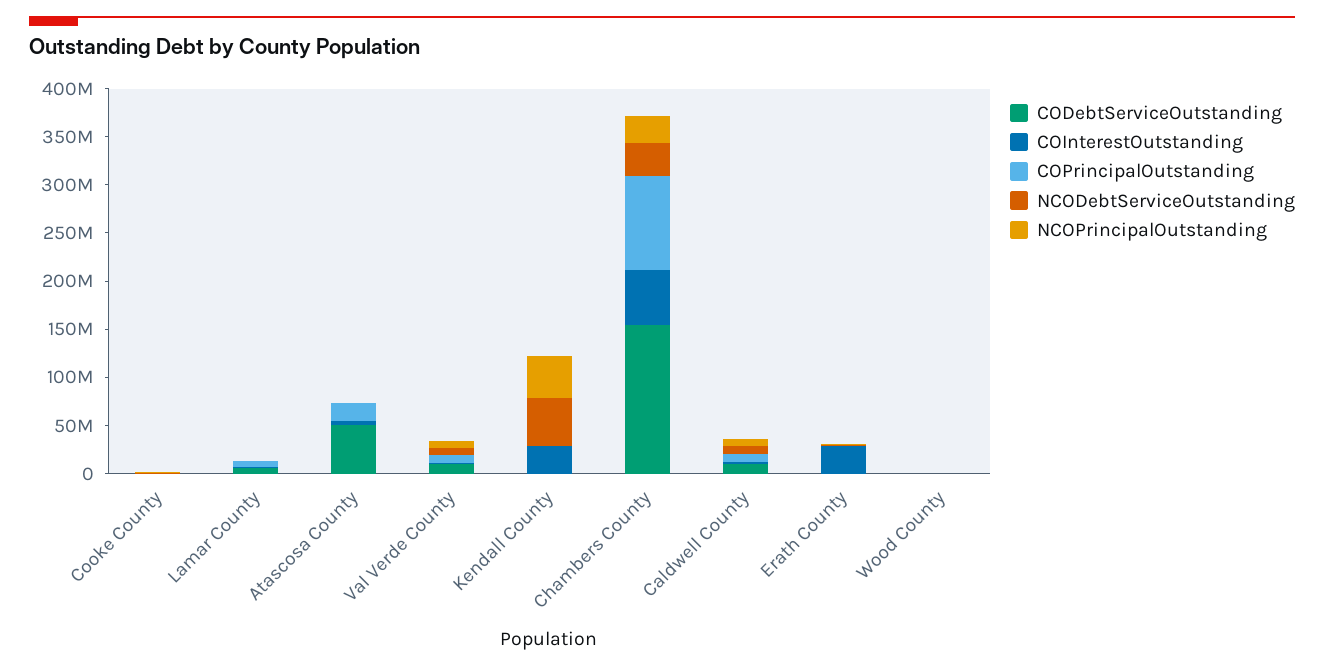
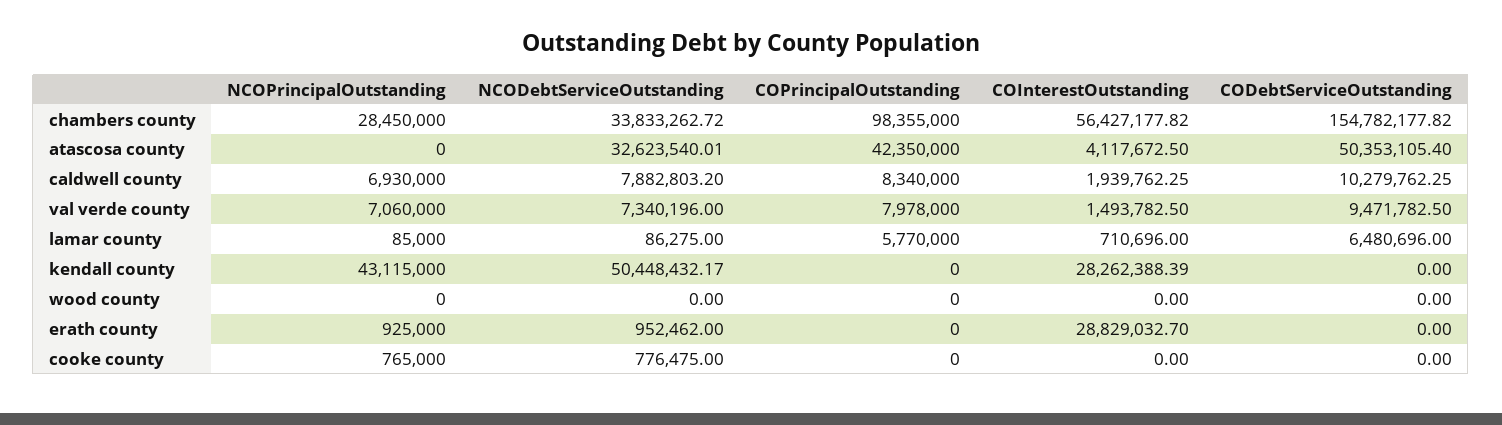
COPrincipalOutstanding, Atascosa County: 20000000 -> 42350000
NCODebtServiceOutstanding, Atascosa County: 0 -> 32623540.01

